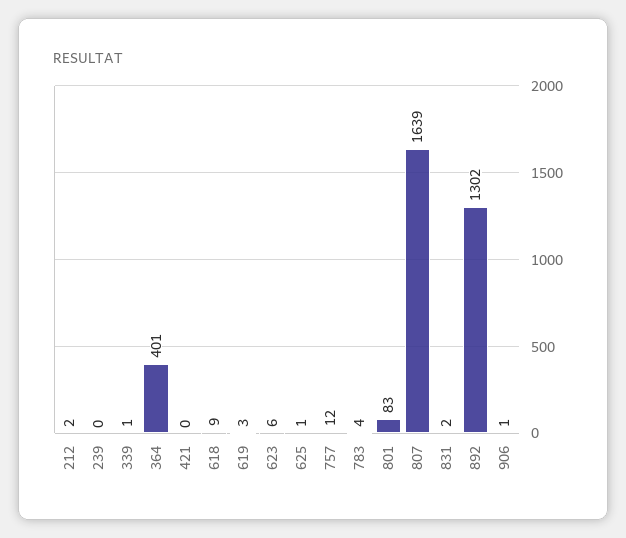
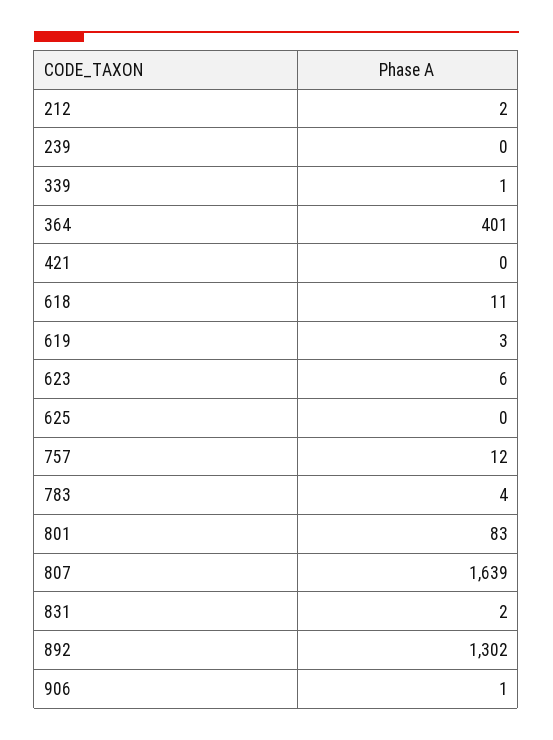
618: 9 -> 11
625: 1 -> 0

